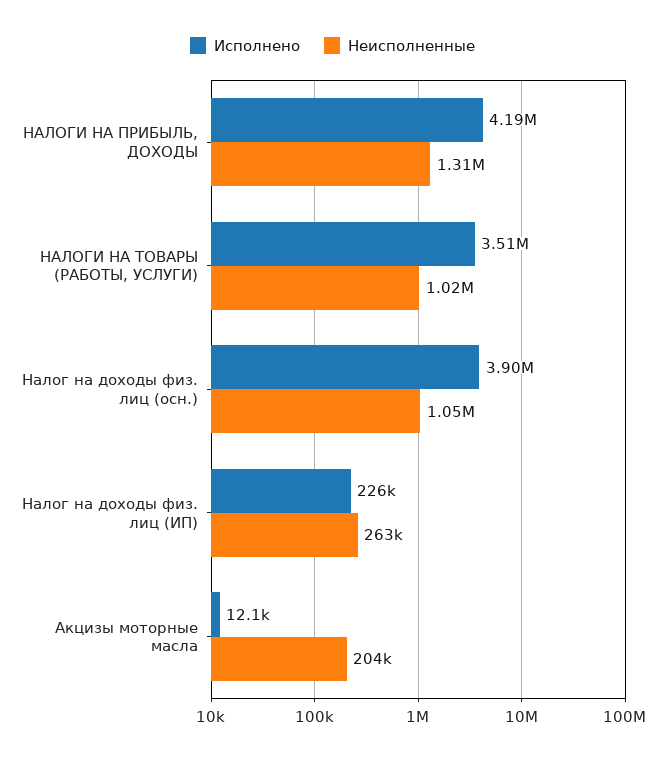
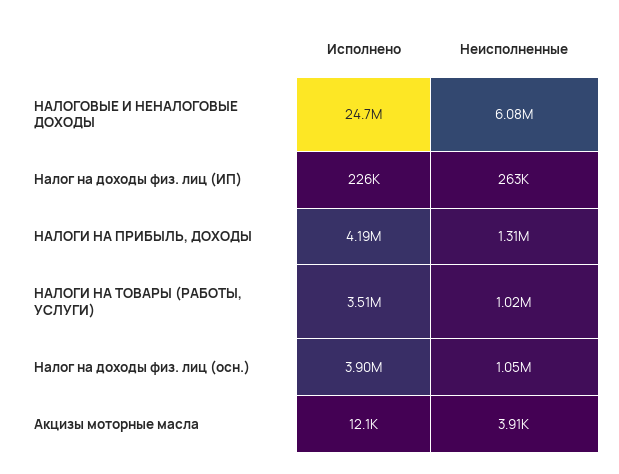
Неисполненные, Акцизы моторные масла: 204000 -> 3910
Исполнено, НАЛОГОВЫЕ И НЕНАЛОГОВЫЕ ДОХОДЫ: none -> 24700000
Неисполненные, НАЛОГОВЫЕ И НЕНАЛОГОВЫЕ ДОХОДЫ: none -> 6080000

